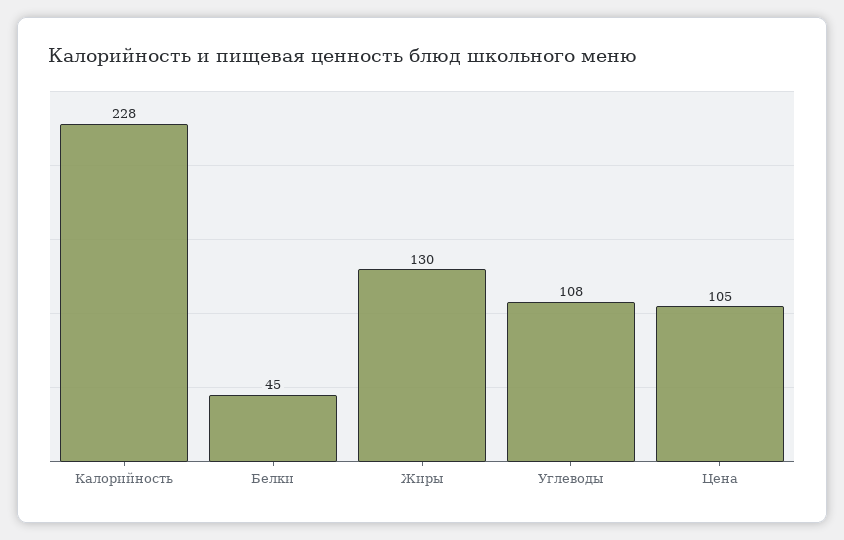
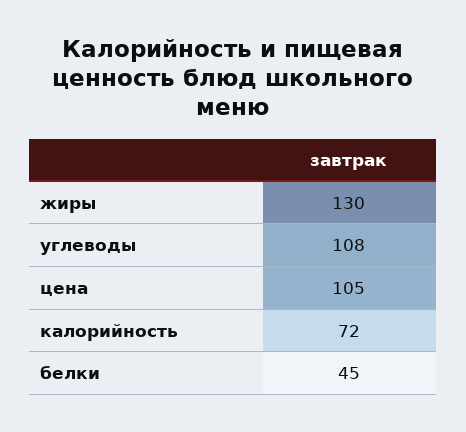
Калорийность: 228 -> 72

